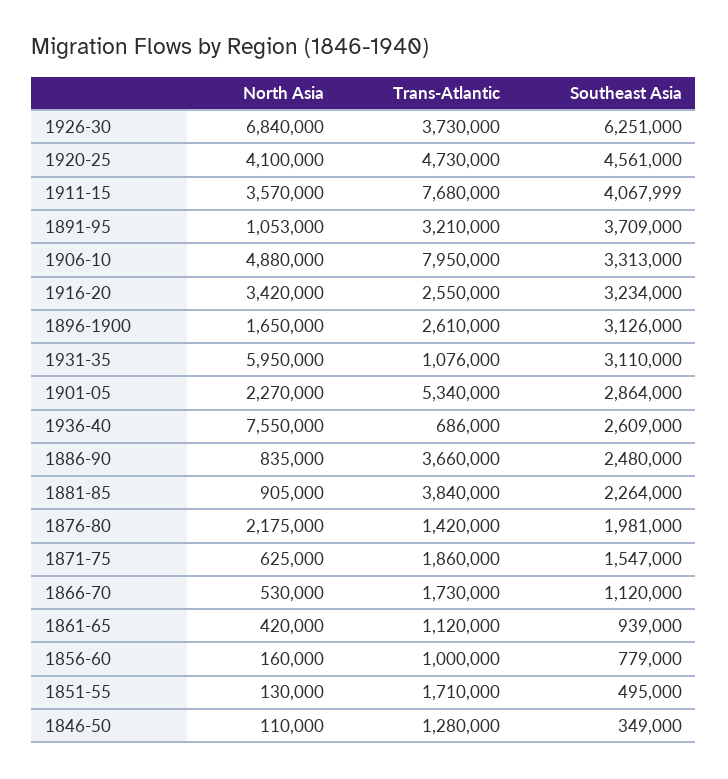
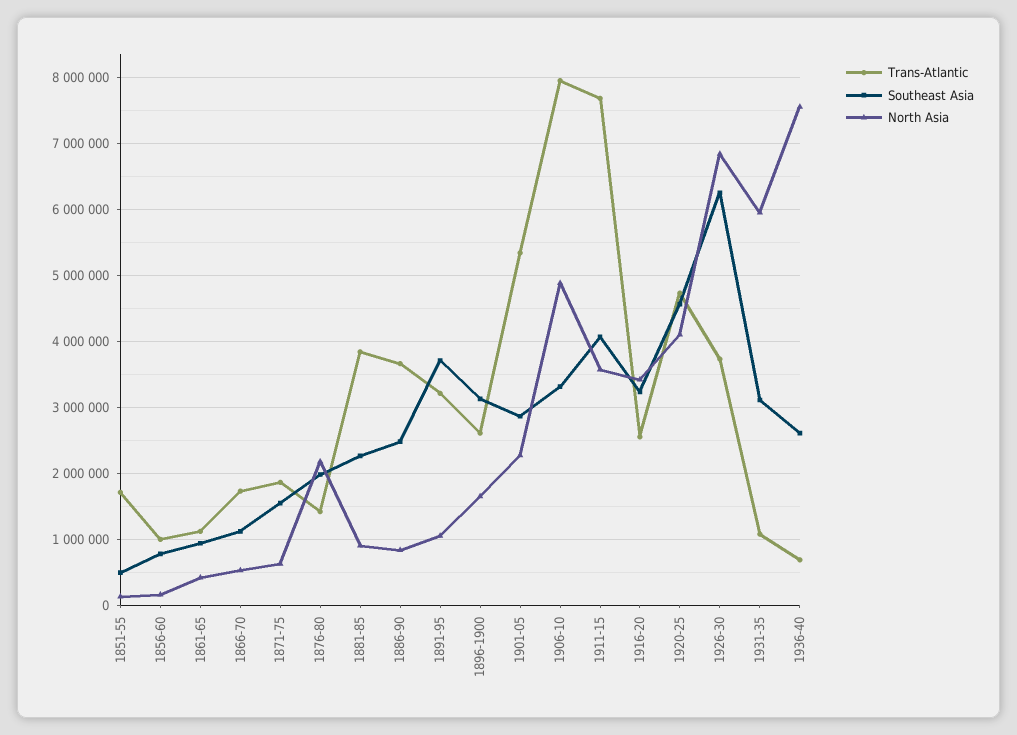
North Asia, 1846-50: 110000 -> none
Trans-Atlantic, 1846-50: 1280000 -> none
Southeast Asia, 1846-50: 349000 -> none

